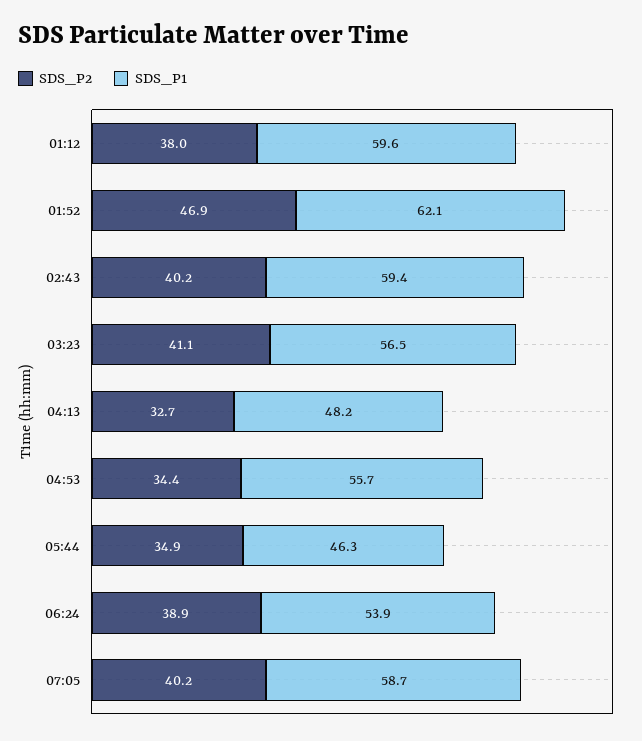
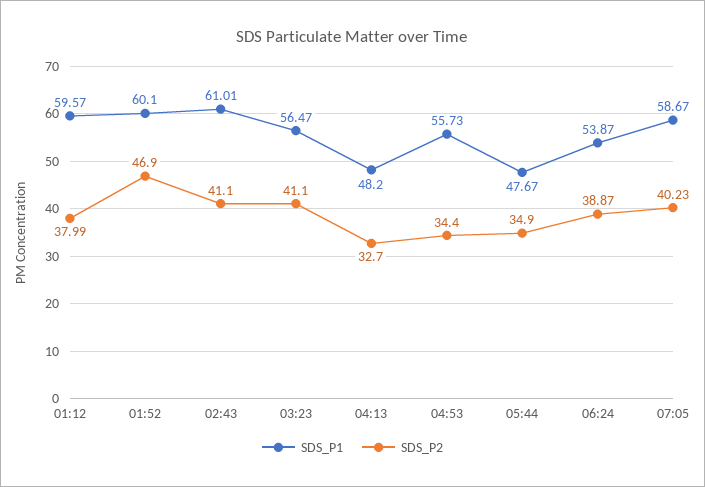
SDS_P1, 01:52: 62.1 -> 60.1
SDS_P2, 02:43: 40.2 -> 41.1
SDS_P1, 02:43: 59.4 -> 61.01
SDS_P1, 05:44: 46.3 -> 47.67

